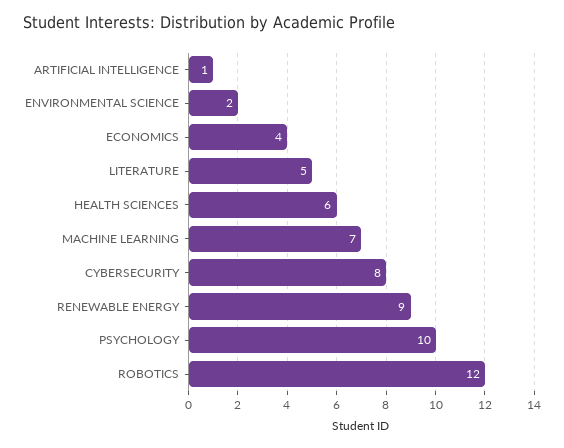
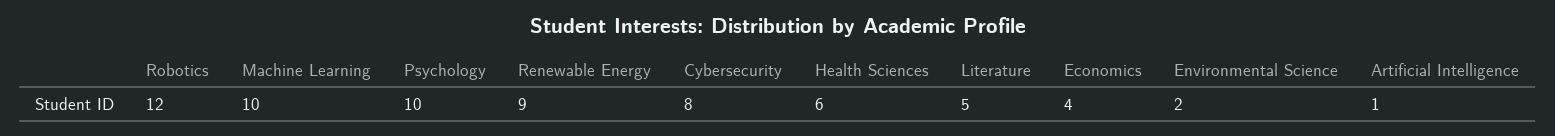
MACHINE LEARNING: 7 -> 10

